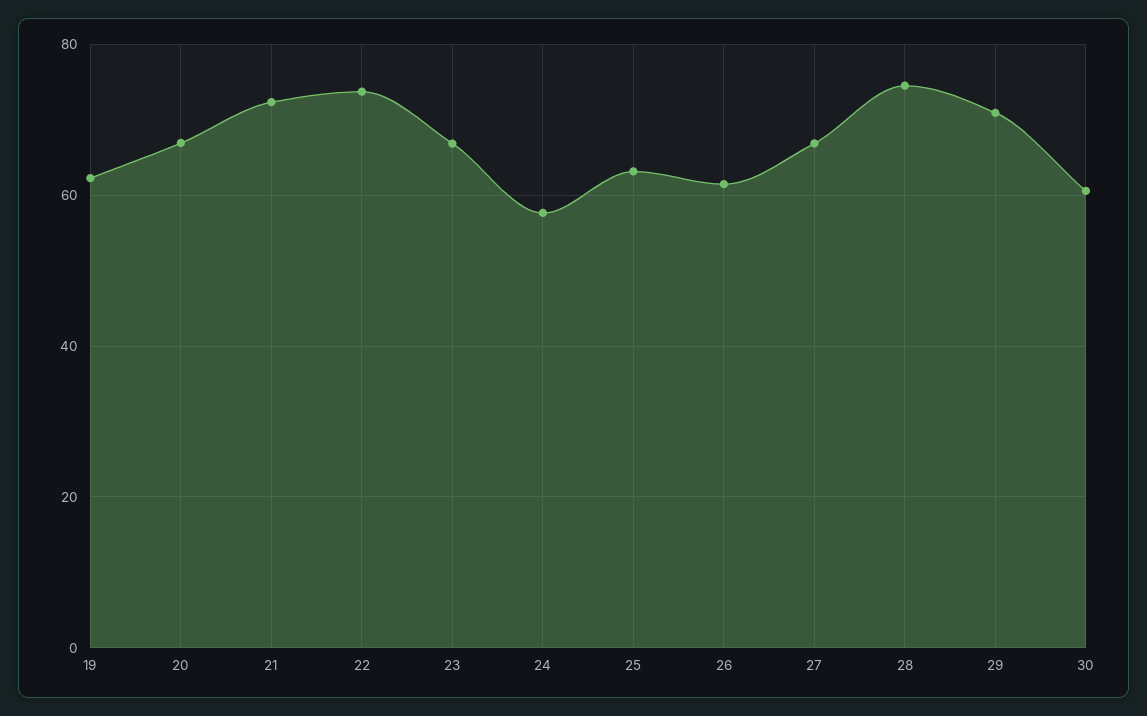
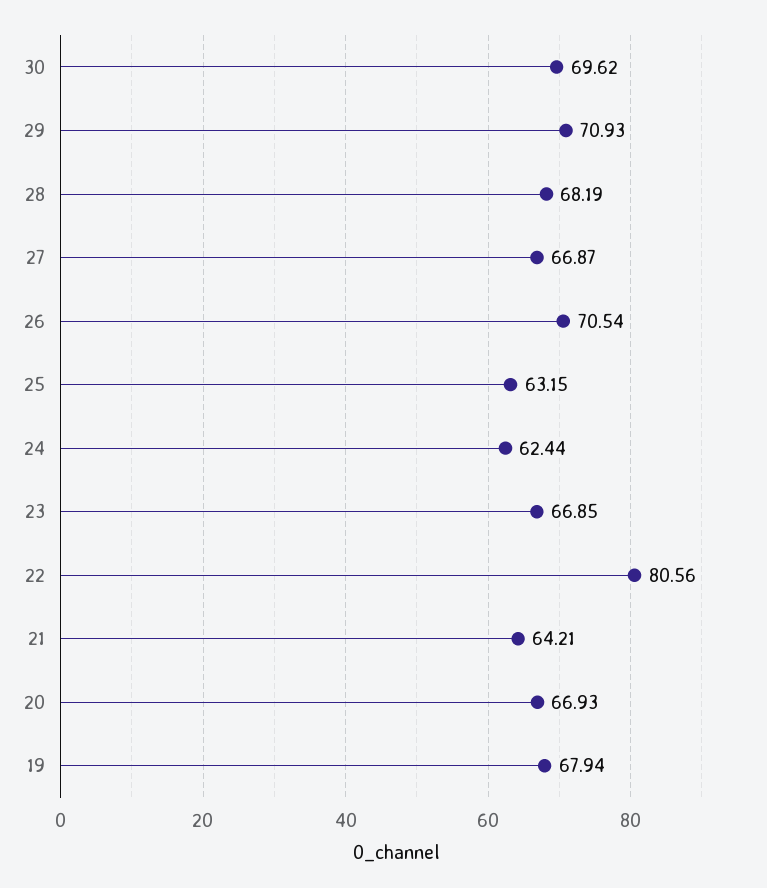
19: 62 -> 67.94
21: 72 -> 64.21
22: 74 -> 80.56
24: 58 -> 62.44
26: 62 -> 70.54
28: 74 -> 68.19
30: 60 -> 69.62

